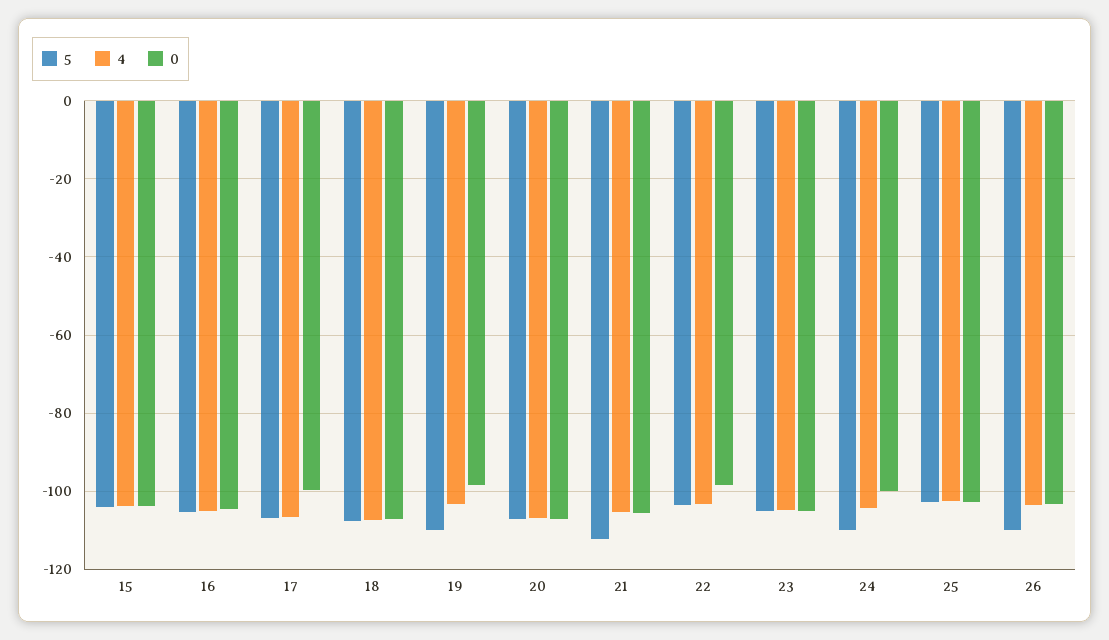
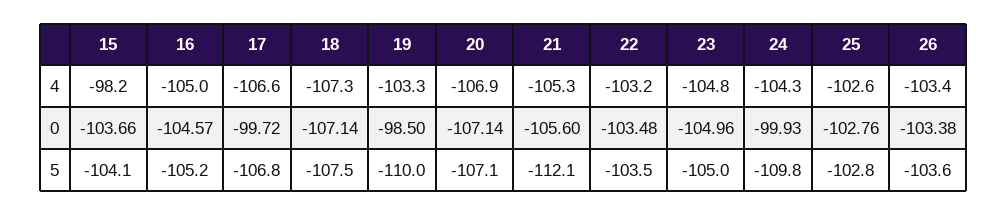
4, 15: -104 -> -98.2
0, 22: -98 -> -103.48
5, 26: -110 -> -103.6

